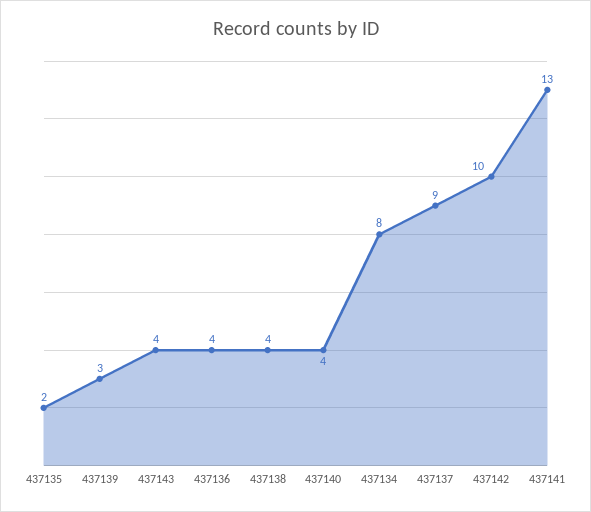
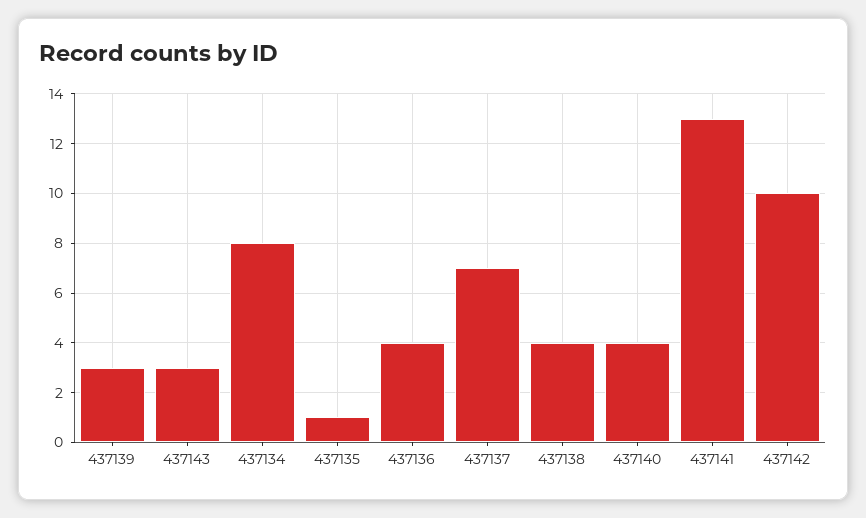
437135: 2 -> 1
437143: 4 -> 3
437137: 9 -> 7

